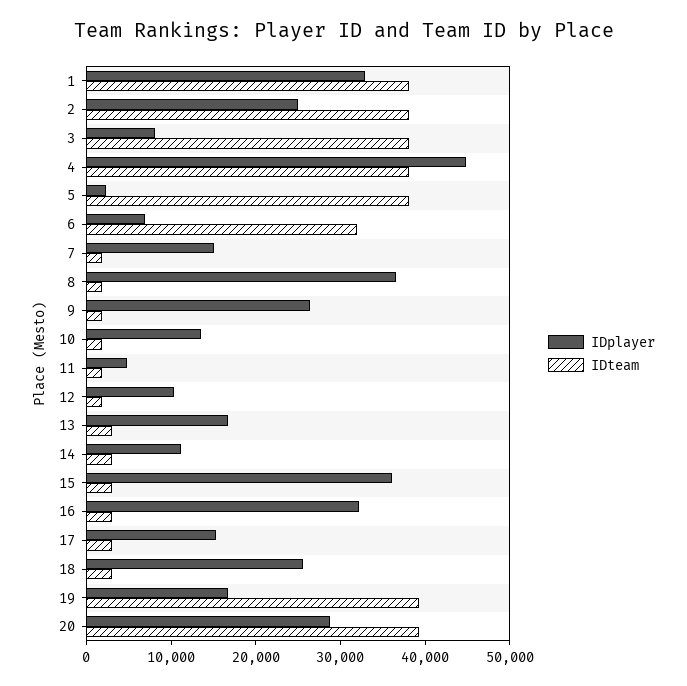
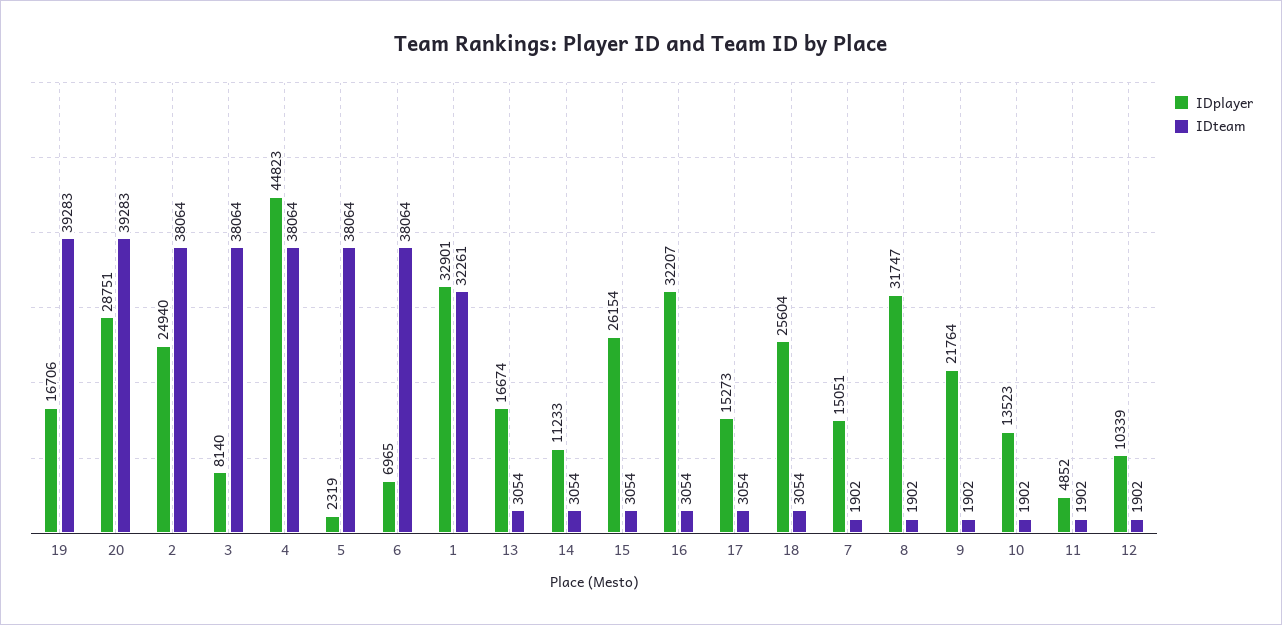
IDteam, 1: 38000 -> 32261
IDteam, 6: 32000 -> 38064
IDplayer, 8: 36000 -> 31747
IDplayer, 9: 26000 -> 21764
IDplayer, 15: 36000 -> 26154

